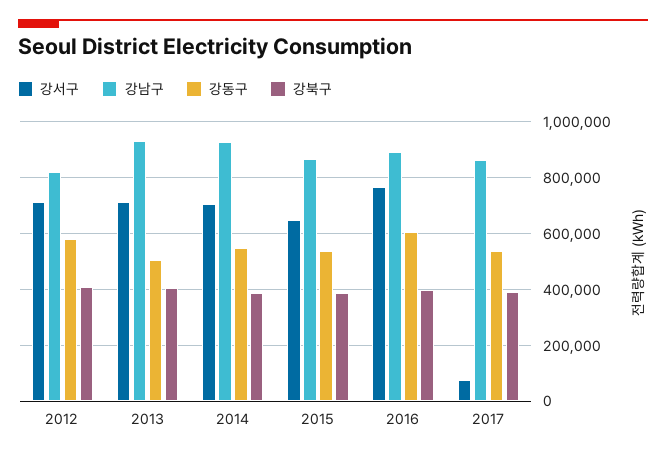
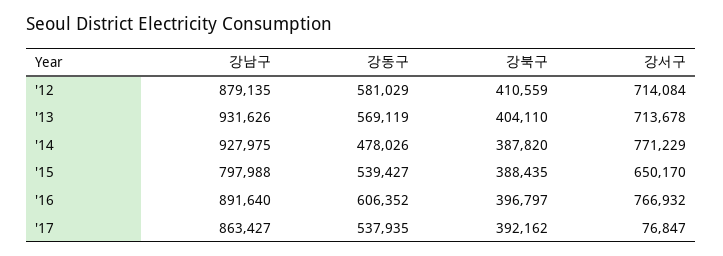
강남구, 2012: 825000 -> 879135
강동구, 2013: 500000 -> 569119
강서구, 2014: 700000 -> 771229
강동구, 2014: 550000 -> 478026
강남구, 2015: 875000 -> 797988

